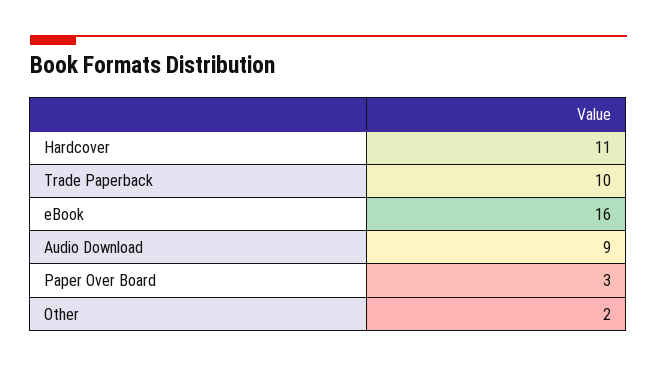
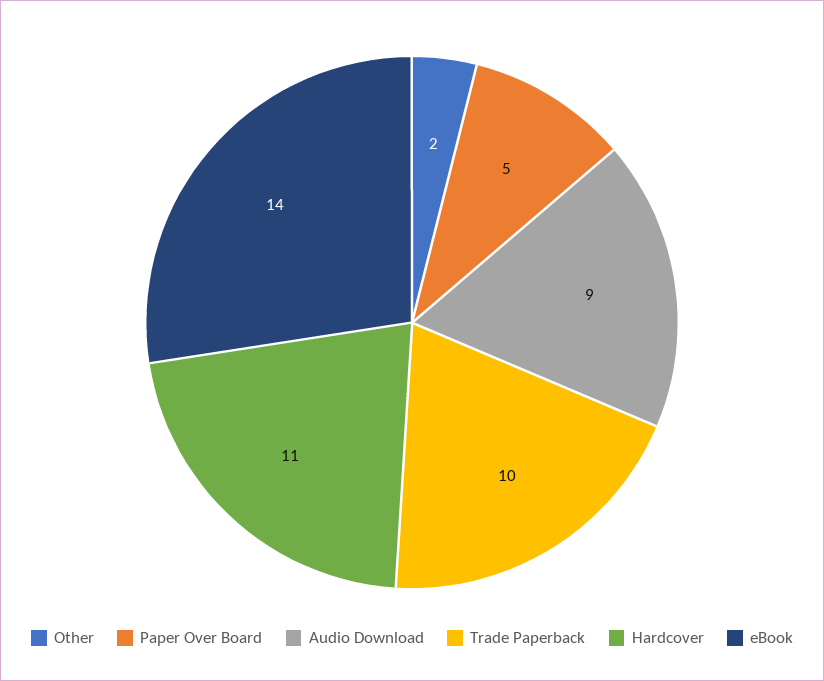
eBook: 16 -> 14
Paper Over Board: 3 -> 5

